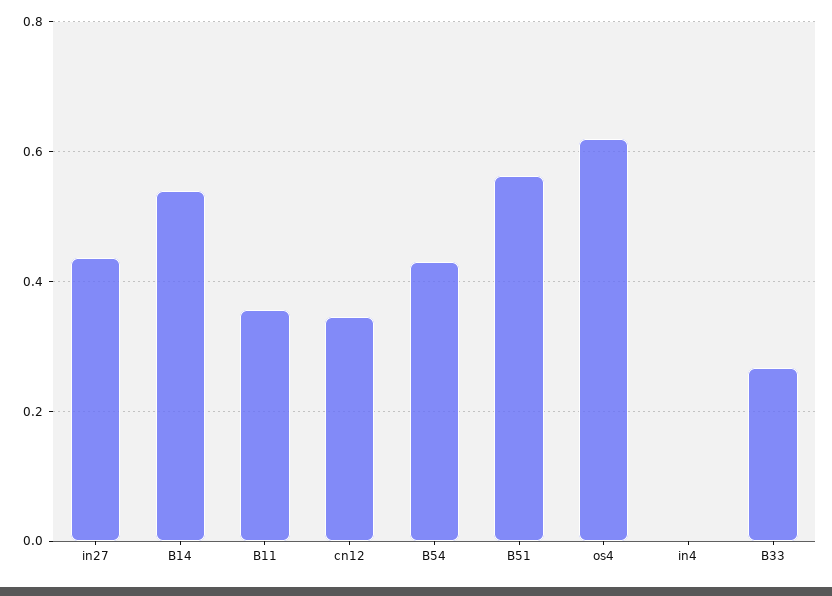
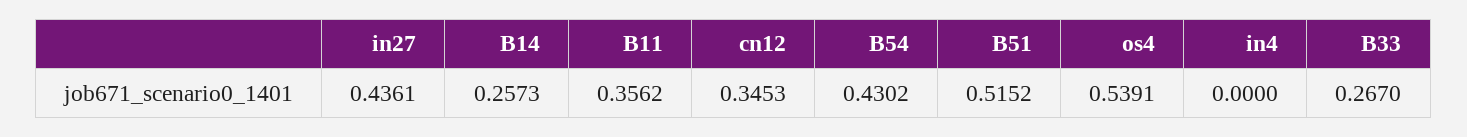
B14: 0.54 -> 0.2573
B51: 0.56 -> 0.5152
os4: 0.62 -> 0.5391

